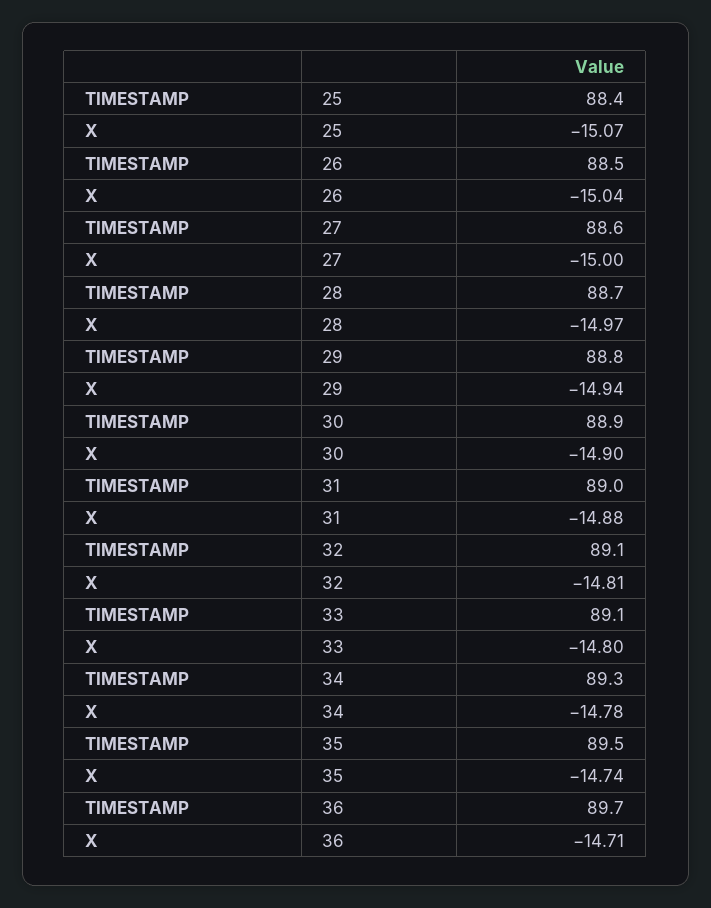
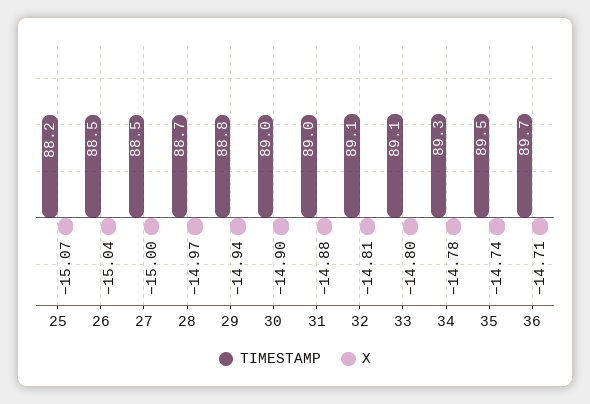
TIMESTAMP, 25: 88.4 -> 88.2
TIMESTAMP, 27: 88.6 -> 88.5
TIMESTAMP, 30: 88.9 -> 89

